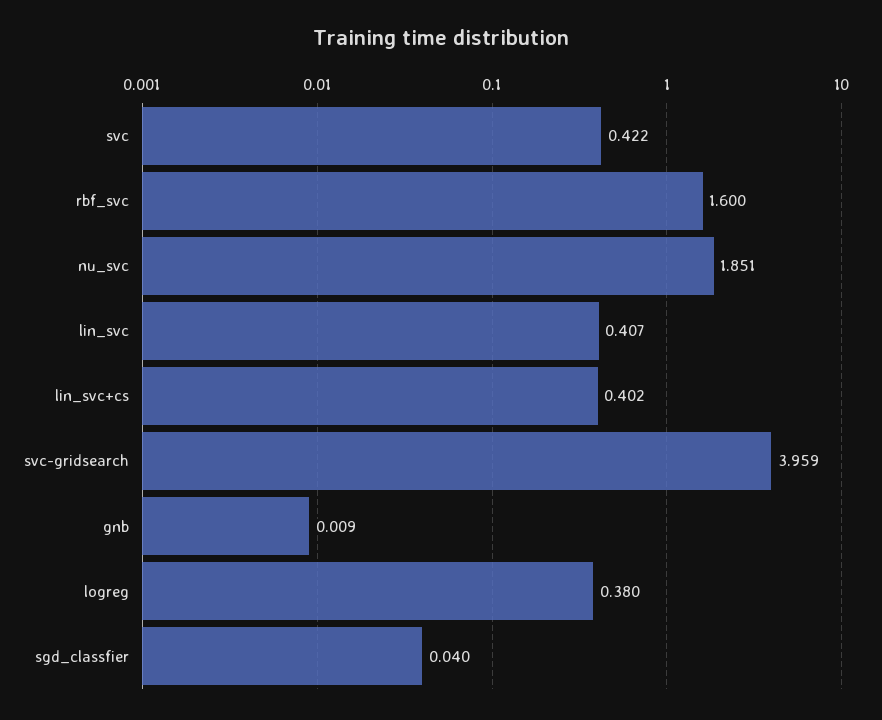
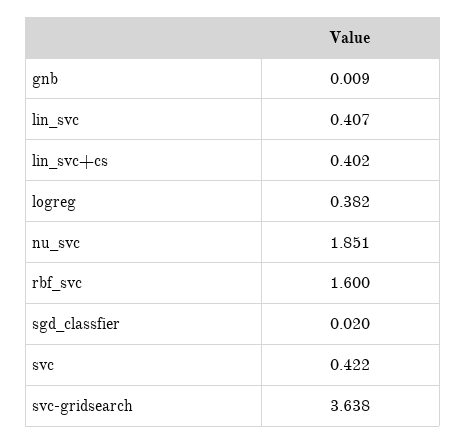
svc-gridsearch: 3.959 -> 3.638
logreg: 0.38 -> 0.382
sgd_classfier: 0.04 -> 0.02

